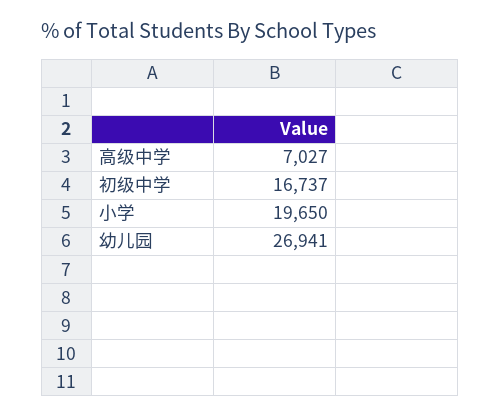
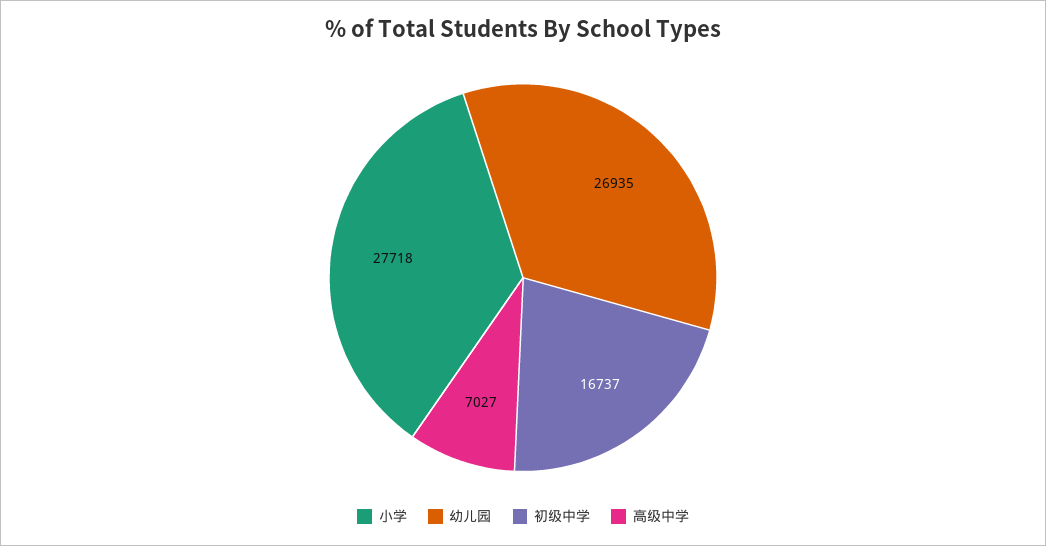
小学: 19650 -> 27718
幼儿园: 26941 -> 26935

